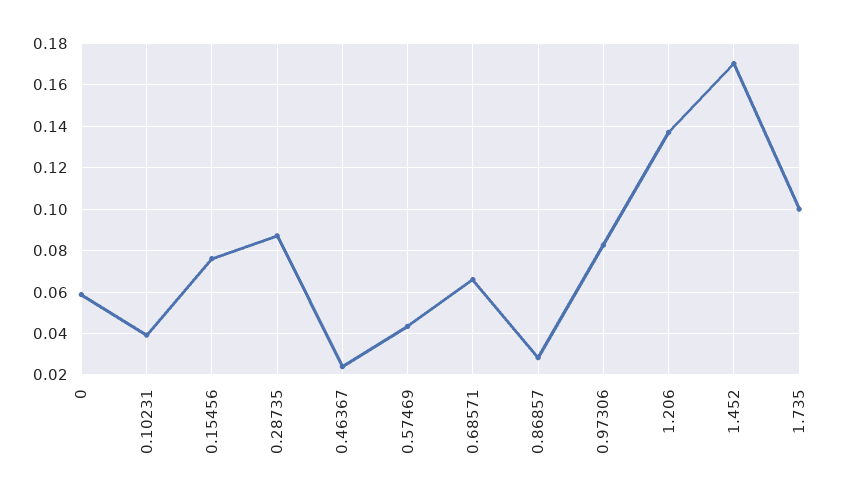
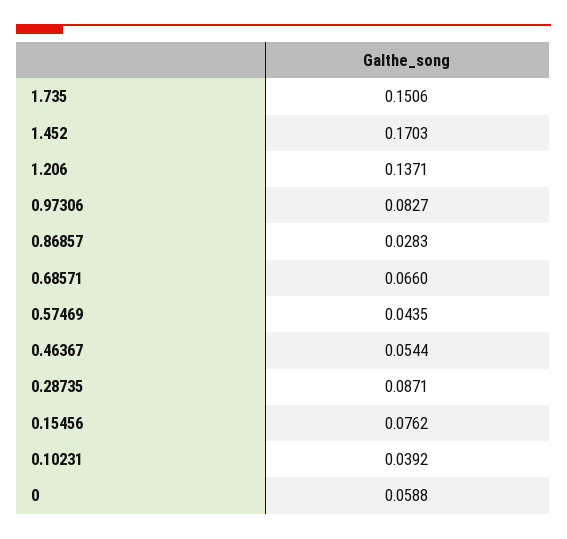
0.46367: 0.025 -> 0.0544
1.735: 0.1 -> 0.1506

